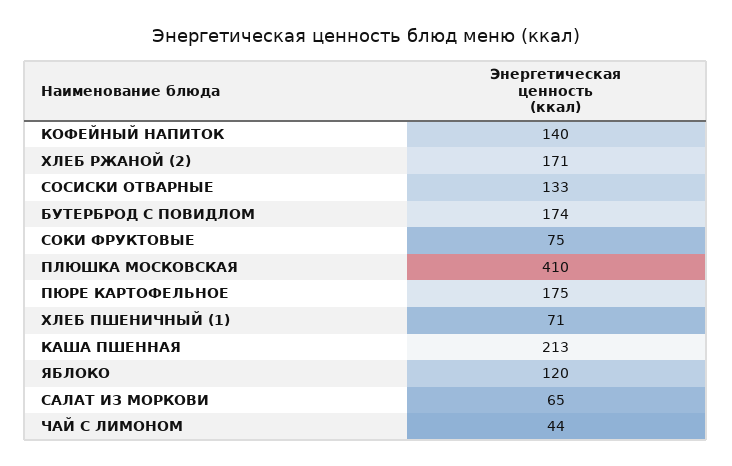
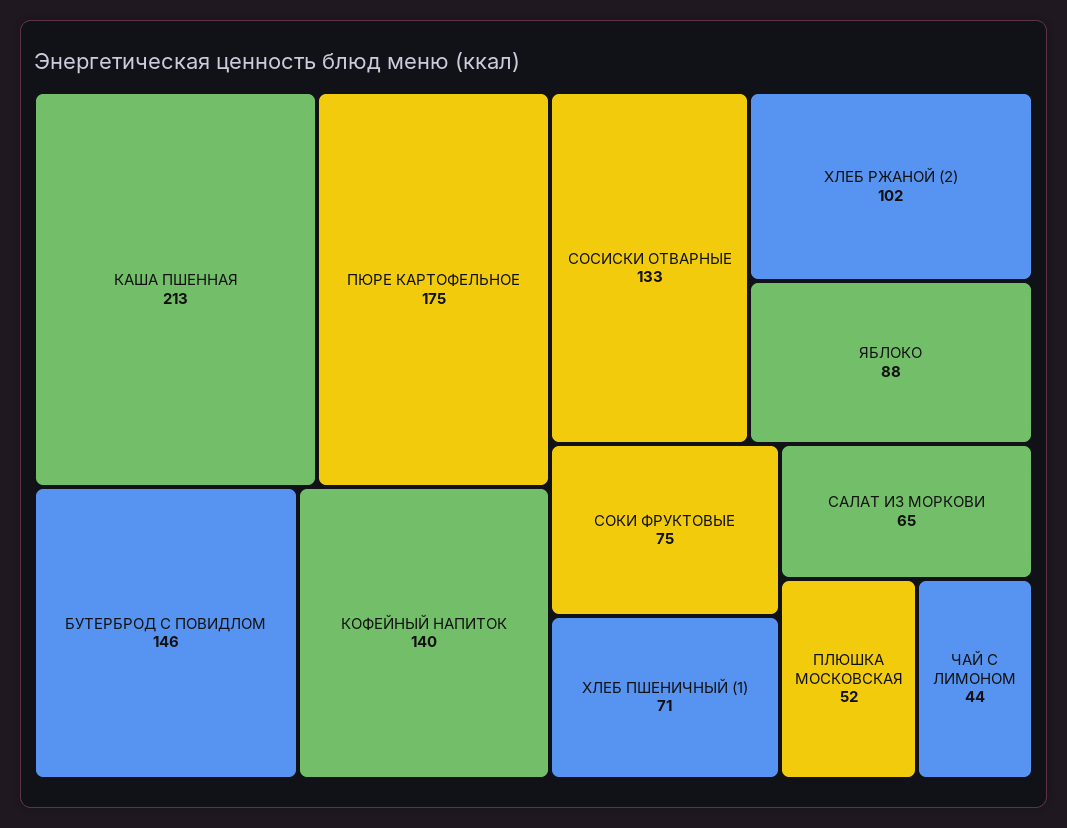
ХЛЕБ РЖАНОЙ (2): 171 -> 102
БУТЕРБРОД С ПОВИДЛОМ: 174 -> 146
ПЛЮШКА МОСКОВСКАЯ: 410 -> 52
ЯБЛОКО: 120 -> 88

